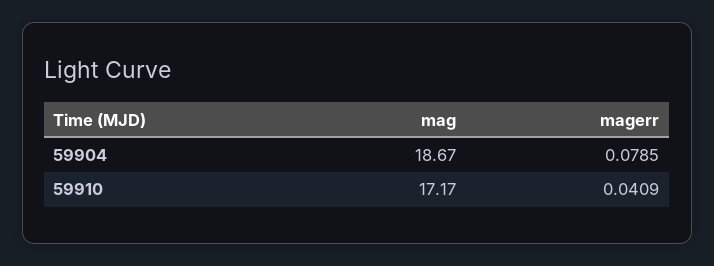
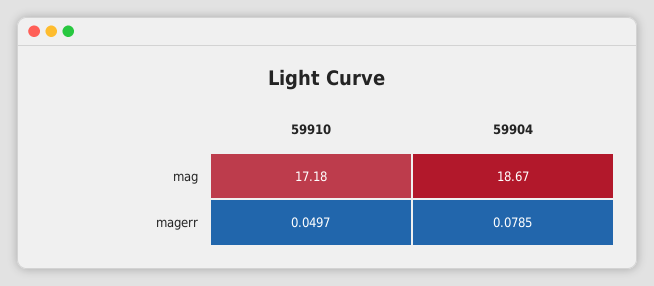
mag, 59910: 17.17 -> 17.18
magerr, 59910: 0.0409 -> 0.0497

